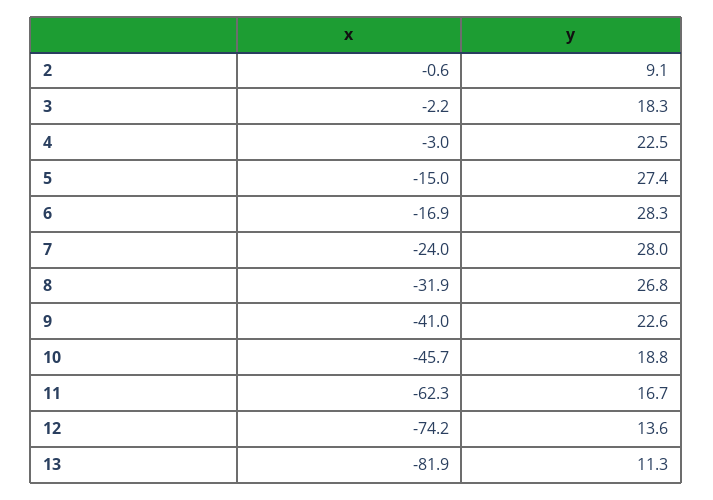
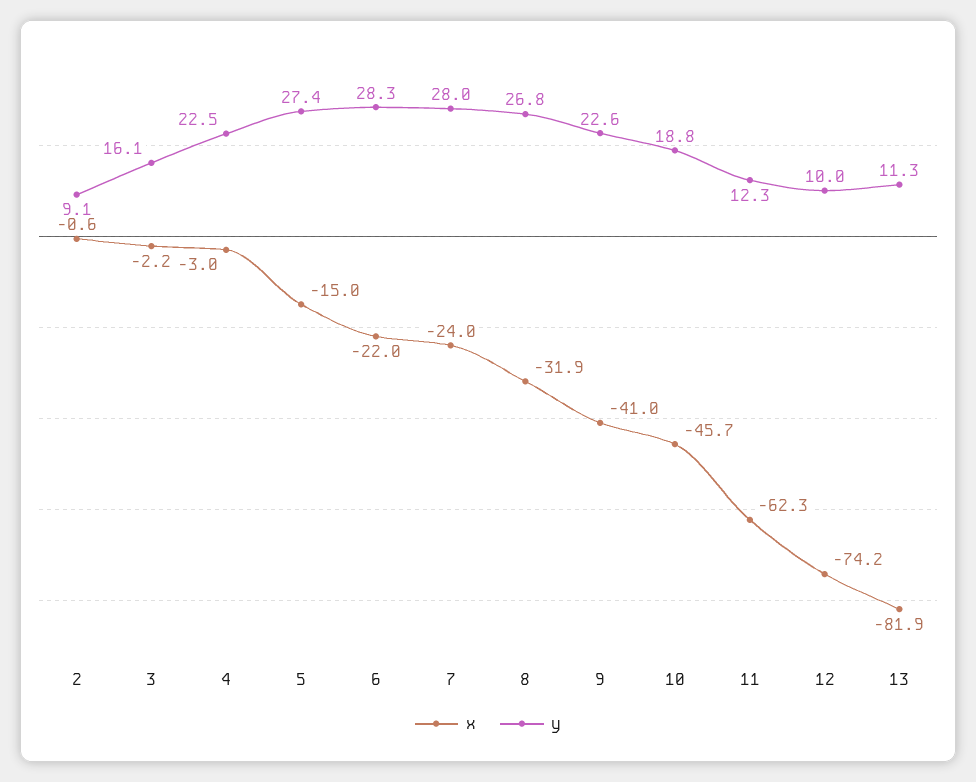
y, 3: 18.3 -> 16.1
x, 6: -16.9 -> -22
y, 11: 16.7 -> 12.3
y, 12: 13.6 -> 10

